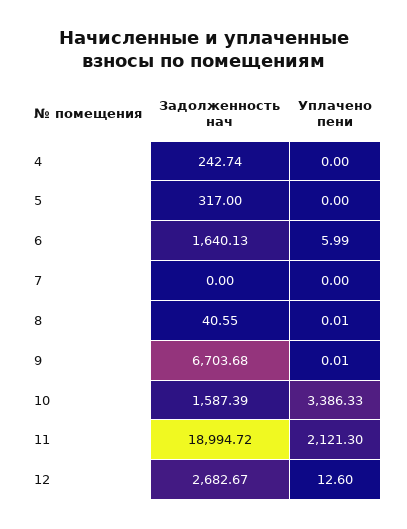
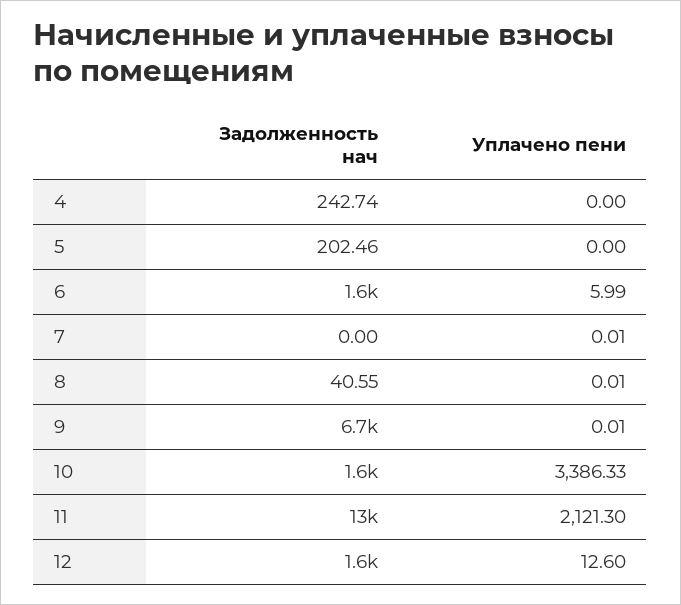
Задолженность нач, 5: 317 -> 202.46
Уплачено пени, 7: 0 -> 0.01
Задолженность нач, 11: 18994.72 -> 13000
Задолженность нач, 12: 2682.67 -> 1600

